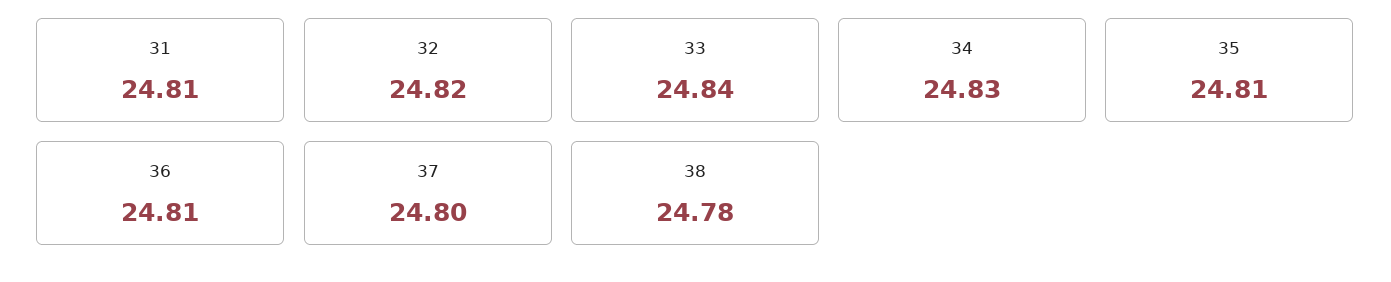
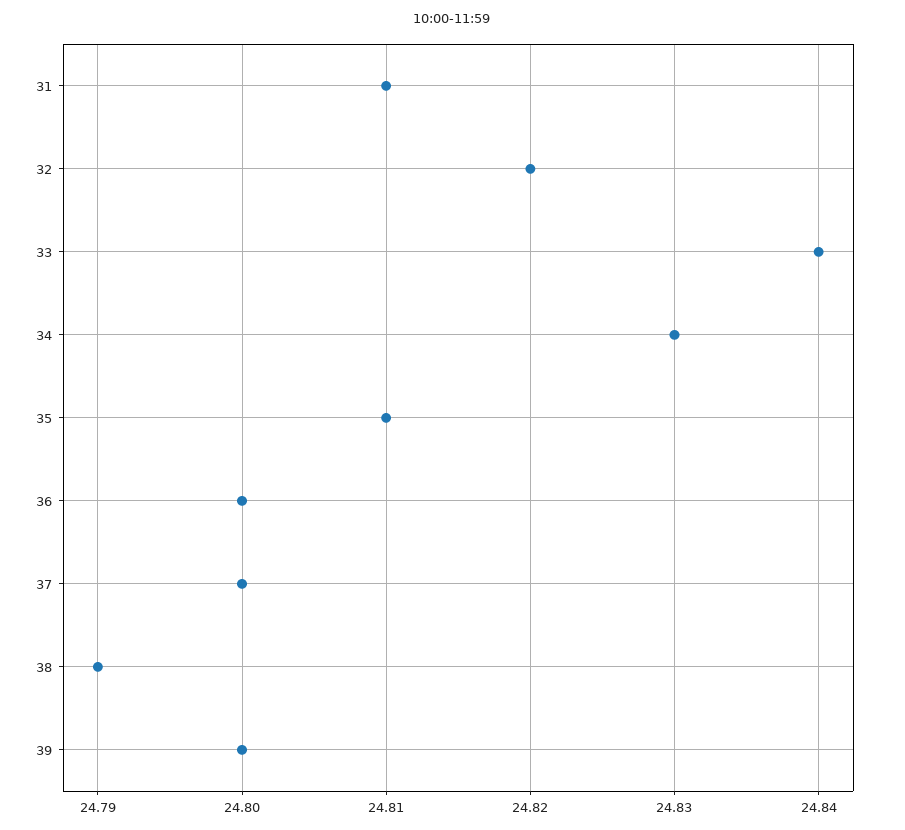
36: 24.81 -> 24.8
38: 24.78 -> 24.79
39: none -> 24.8

